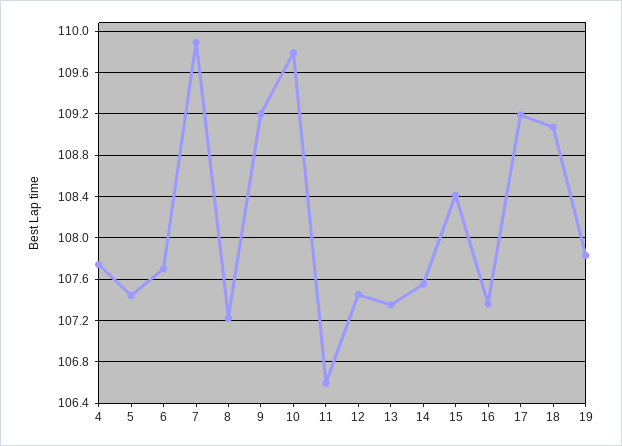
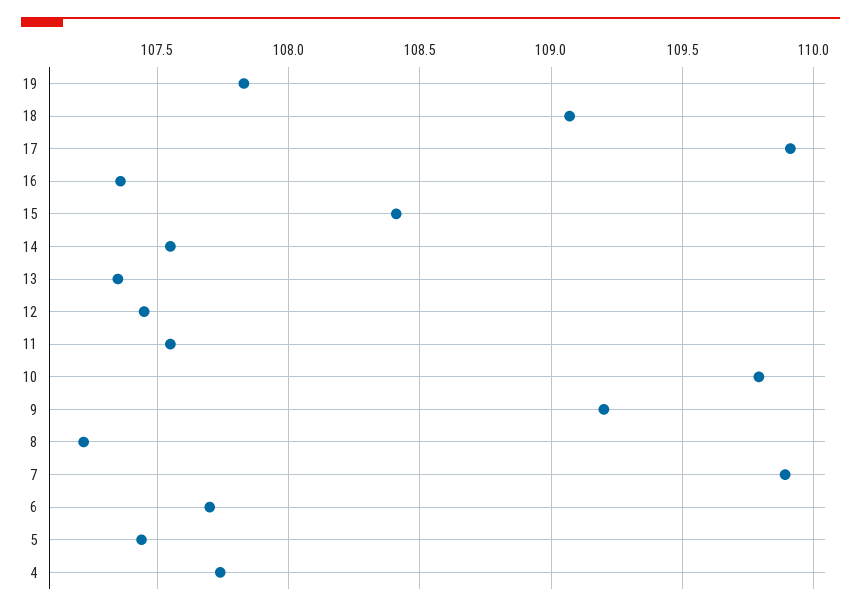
11: 106.6 -> 107.55
17: 109.2 -> 109.9

